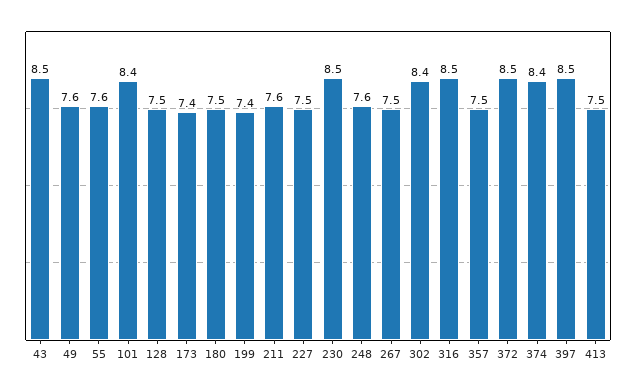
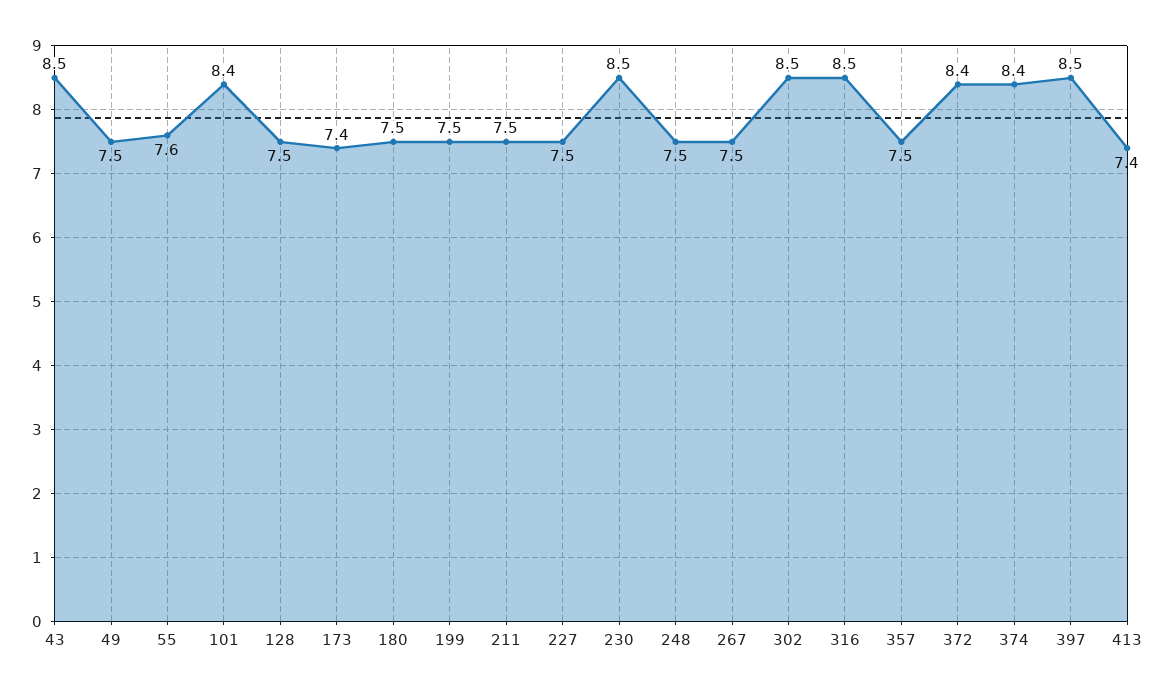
49: 7.6 -> 7.5
199: 7.4 -> 7.5
211: 7.6 -> 7.5
248: 7.6 -> 7.5
302: 8.4 -> 8.5
372: 8.5 -> 8.4
413: 7.5 -> 7.4

